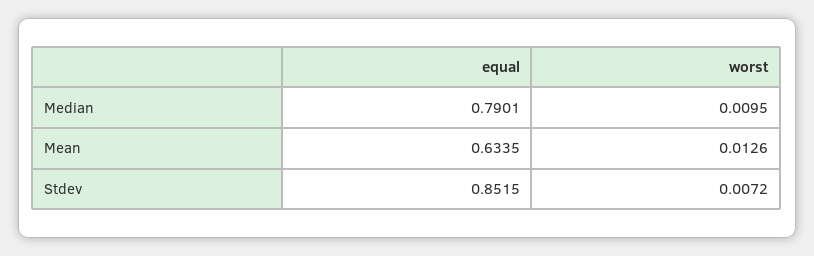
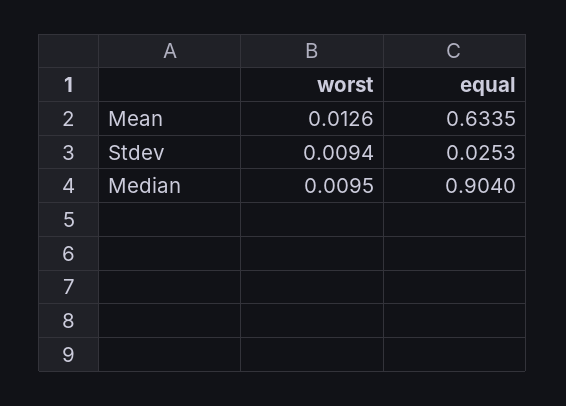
equal, Median: 0.7901 -> 0.904
equal, Stdev: 0.8515 -> 0.0253
worst, Stdev: 0.0072 -> 0.0094

